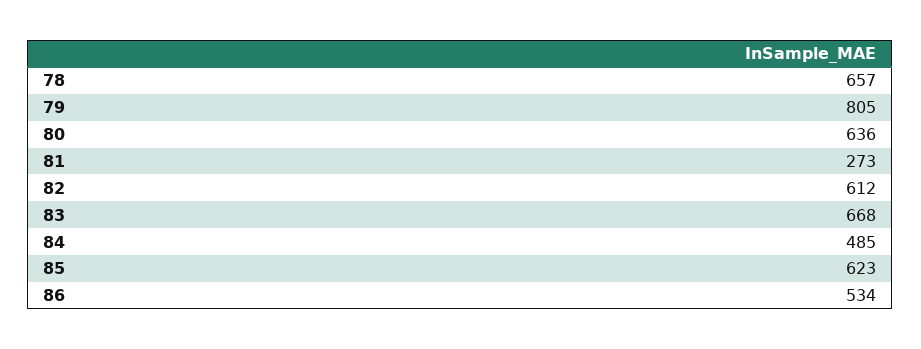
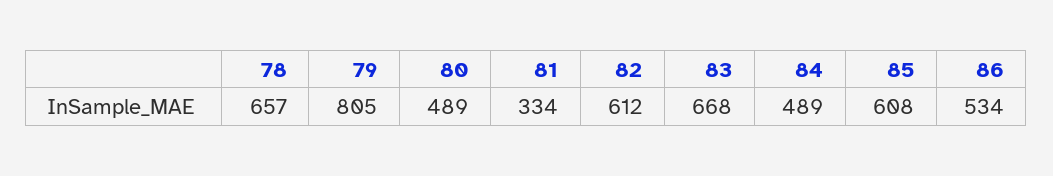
80: 636 -> 489
81: 273 -> 334
84: 485 -> 489
85: 623 -> 608

